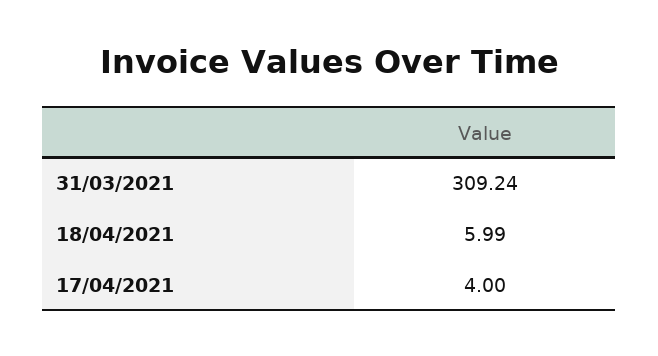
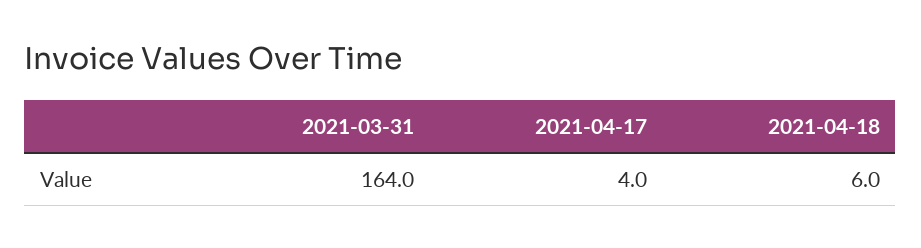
31/03/2021: 309.24 -> 164

